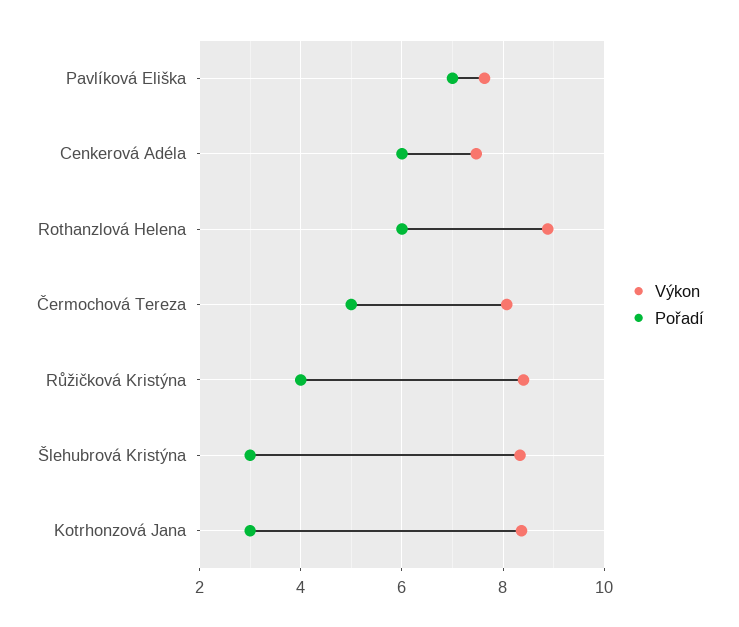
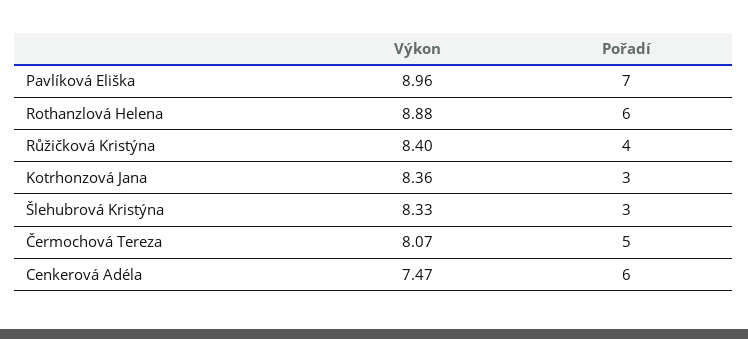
Výkon, Pavlíková Eliška: 7.6 -> 8.96

